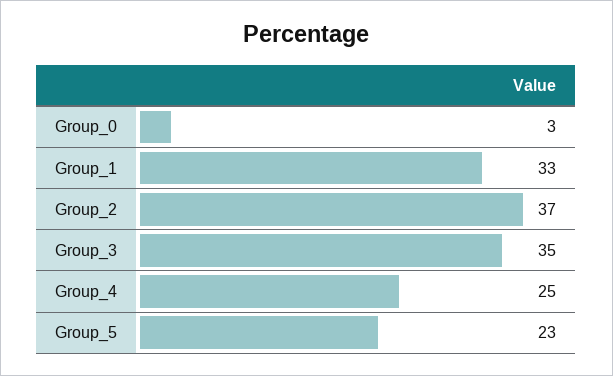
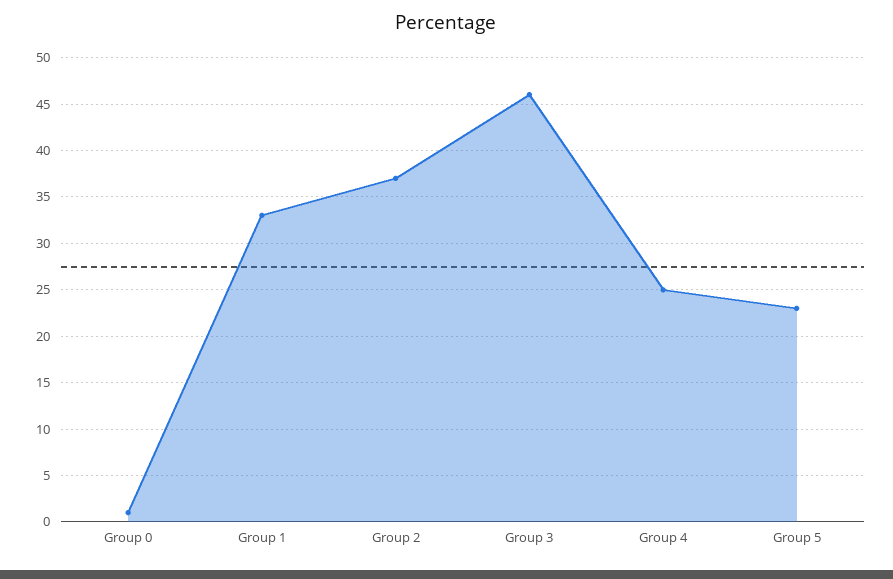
Group_0: 3 -> 1
Group_3: 35 -> 46

